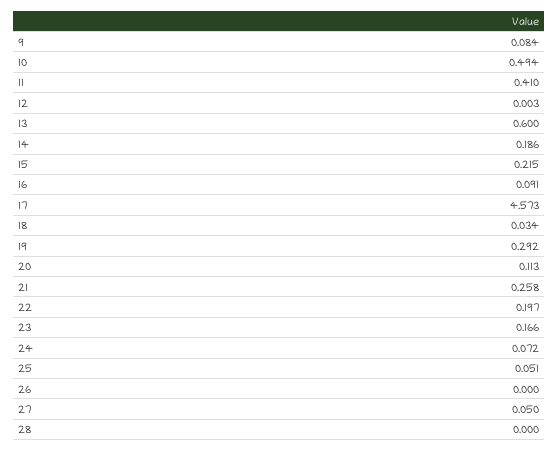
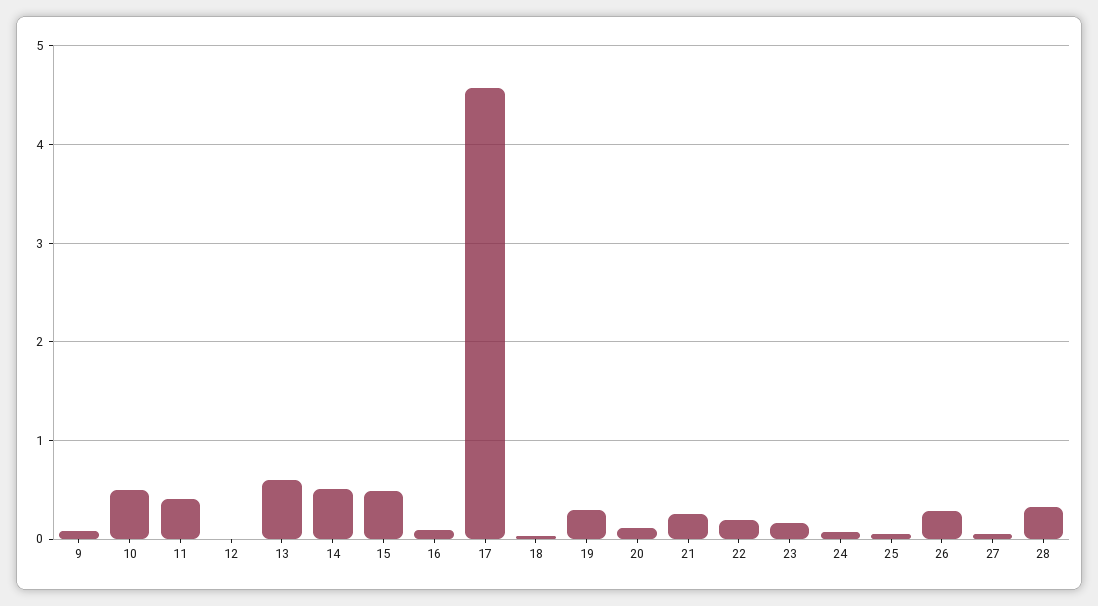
14: 0.186 -> 0.5
15: 0.215 -> 0.5
26: 0 -> 0.3
28: 0 -> 0.3

